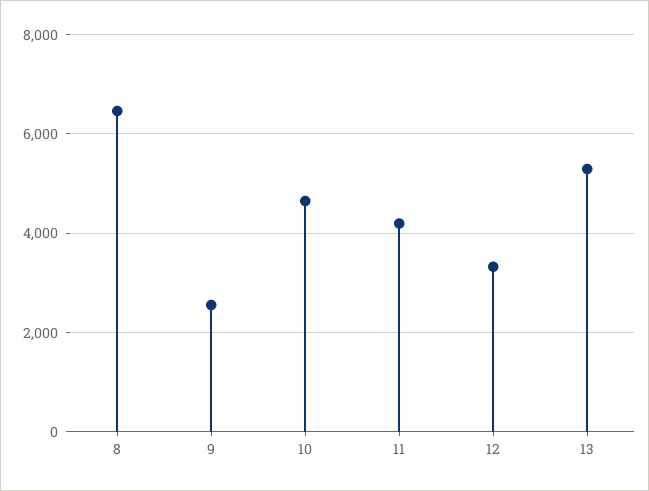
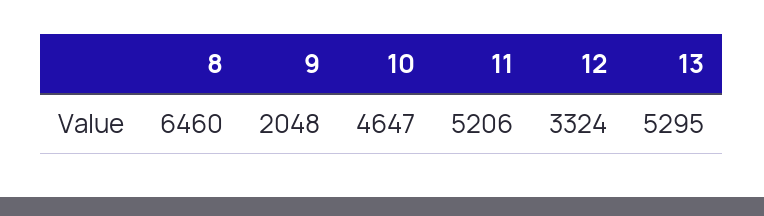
9: 2600 -> 2048
11: 4200 -> 5206

